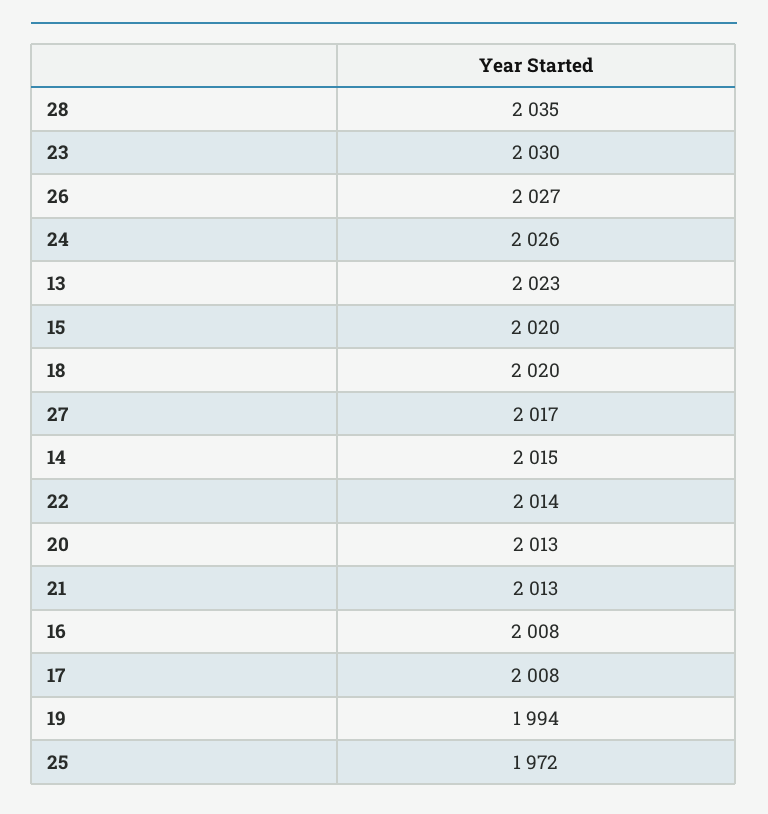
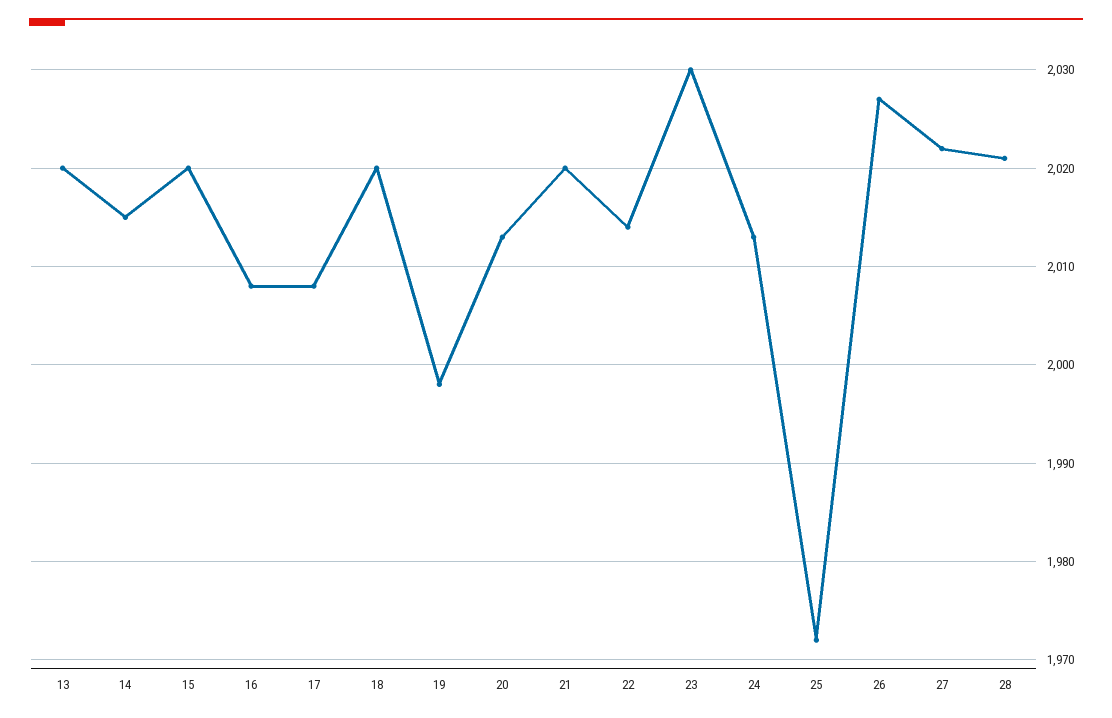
28: 2035 -> 2021
24: 2026 -> 2013
13: 2023 -> 2020
27: 2017 -> 2022
21: 2013 -> 2020
19: 1994 -> 1998

